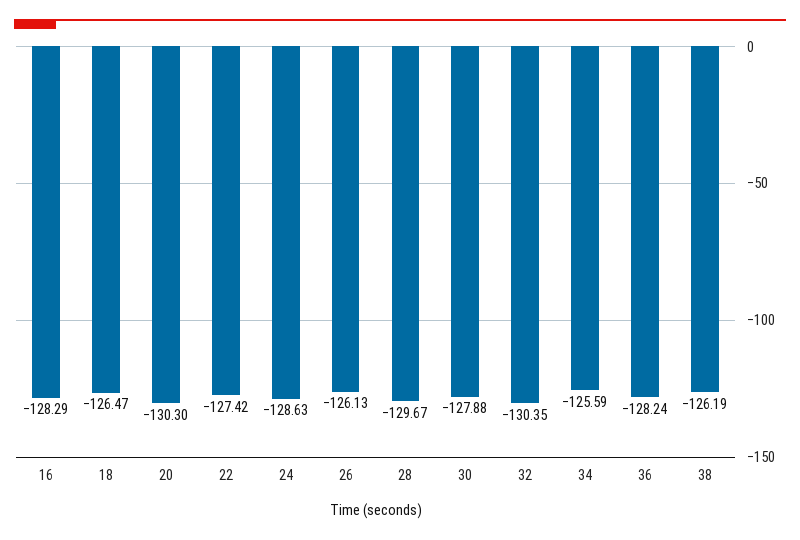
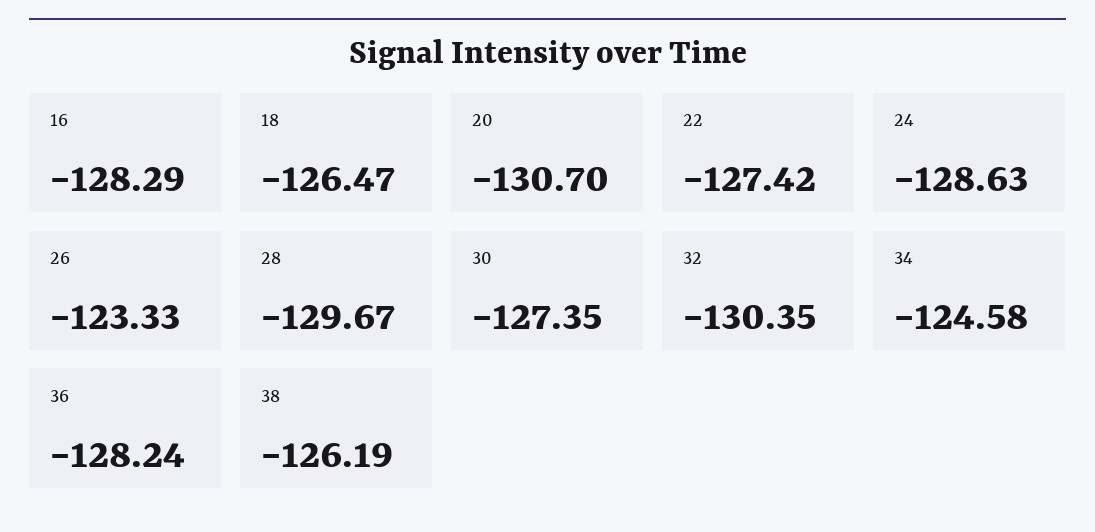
20: -130.3 -> -130.7
26: -126.13 -> -123.33
30: -127.88 -> -127.35
34: -125.59 -> -124.58

